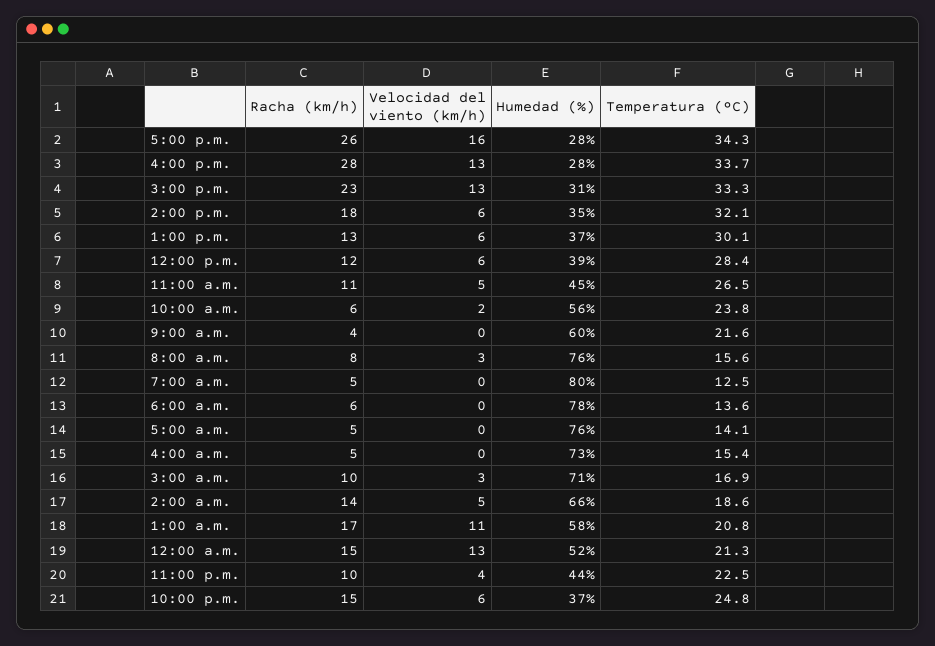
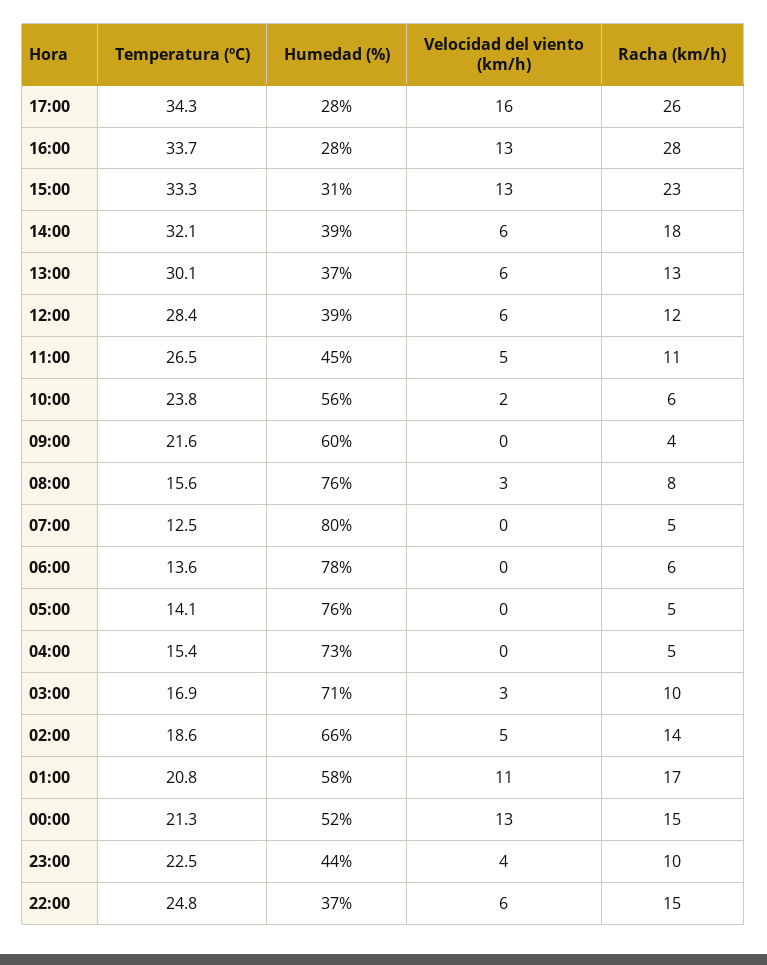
Humedad (%), 2:00 p.m.: 35 -> 39

